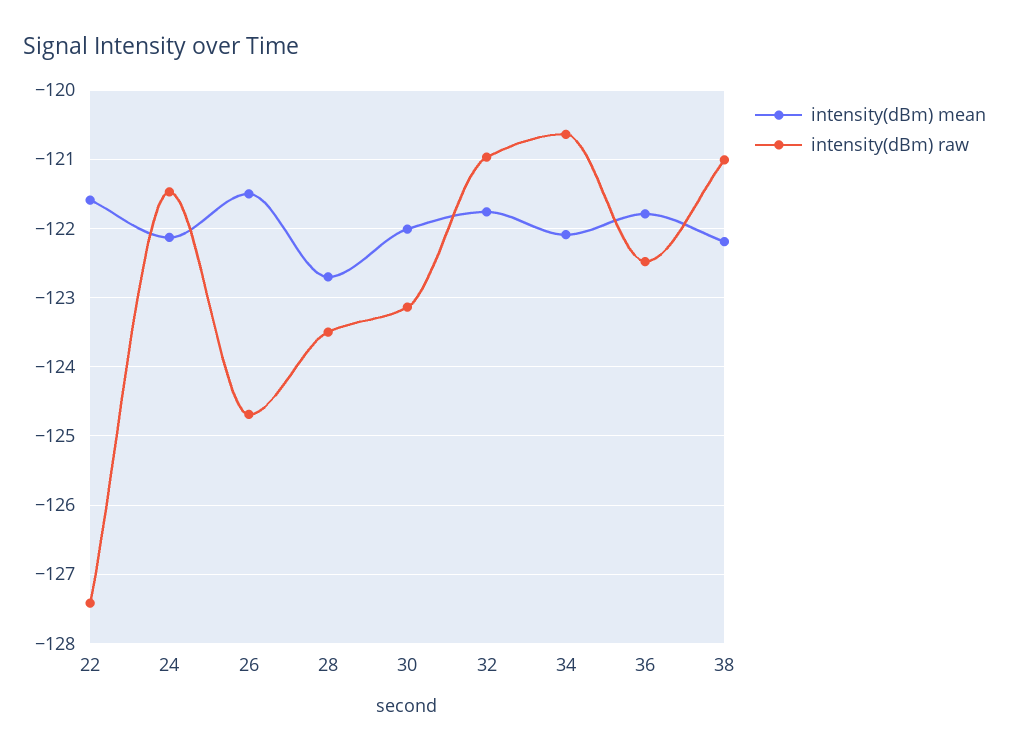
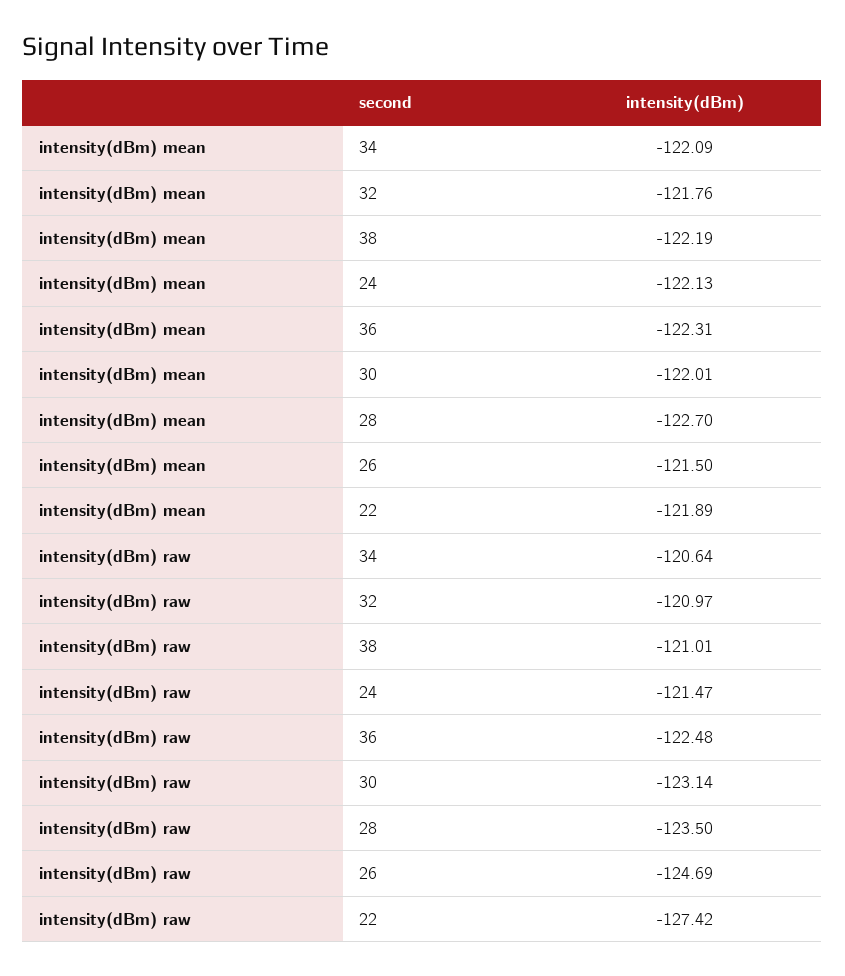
intensity(dBm) mean, 22: -121.6 -> -121.89
intensity(dBm) mean, 36: -121.8 -> -122.31

